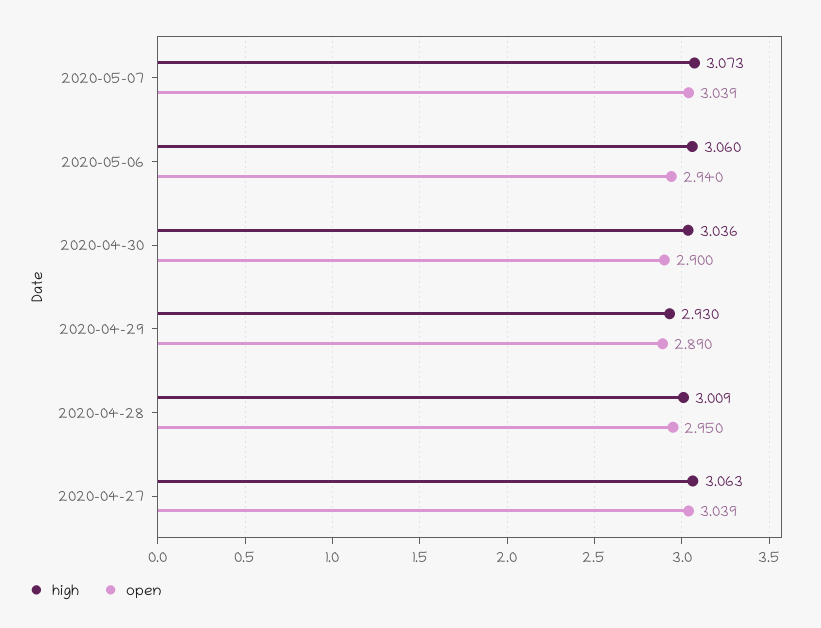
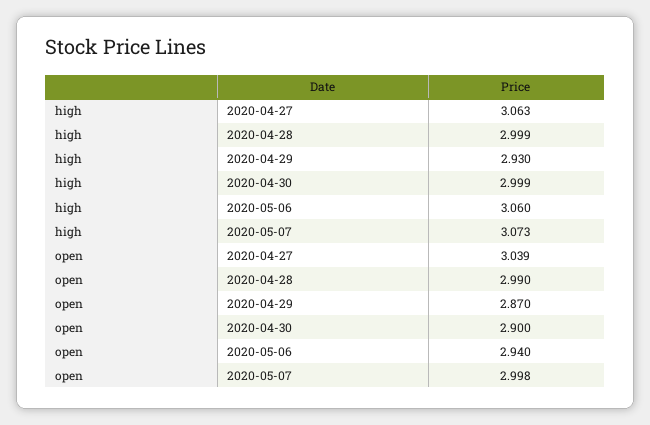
open, 2020-05-07: 3.039 -> 2.998
high, 2020-04-30: 3.036 -> 2.999
open, 2020-04-29: 2.89 -> 2.87
high, 2020-04-28: 3.009 -> 2.999
open, 2020-04-28: 2.95 -> 2.99

